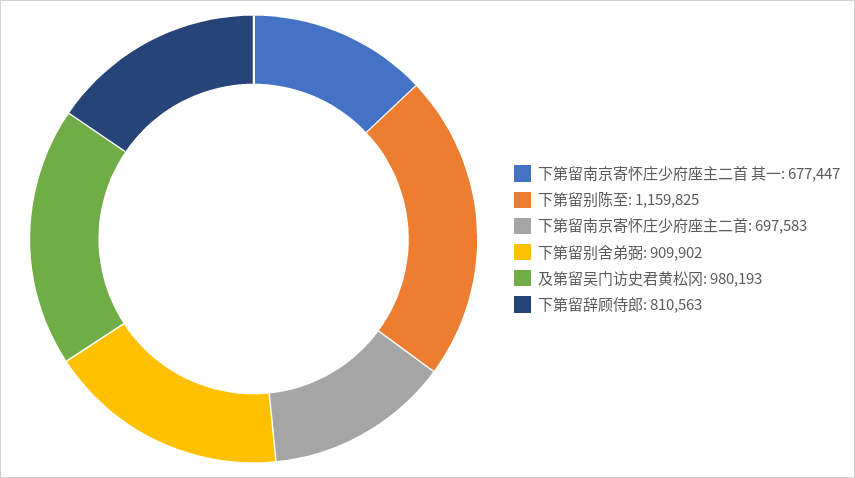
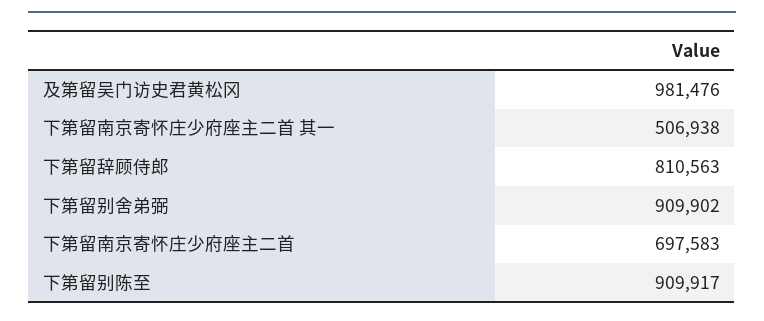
下第留南京寄怀庄少府座主二首 其一: 677447 -> 506938
下第留别陈至: 1159825 -> 909917
及第留吴门访史君黄松冈: 980193 -> 981476

